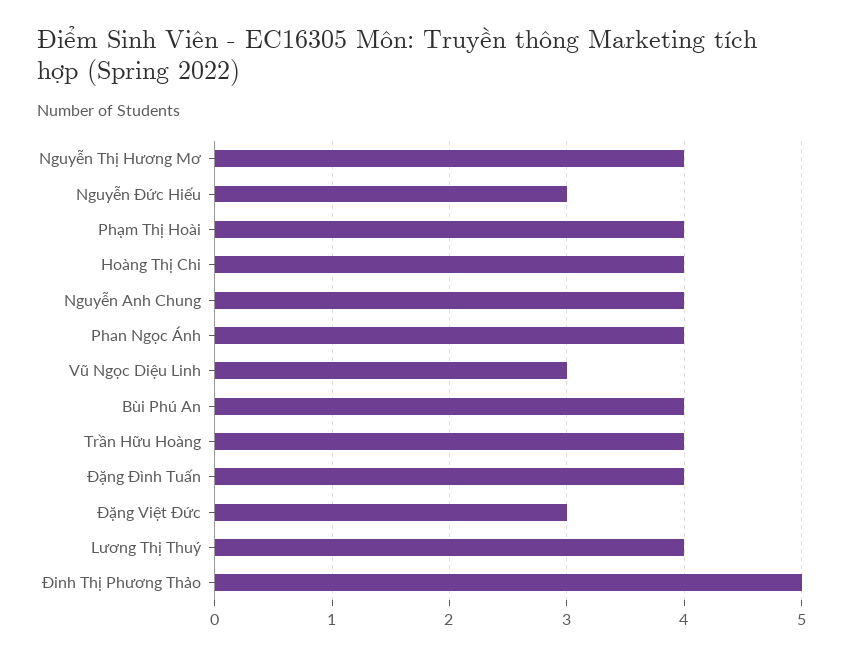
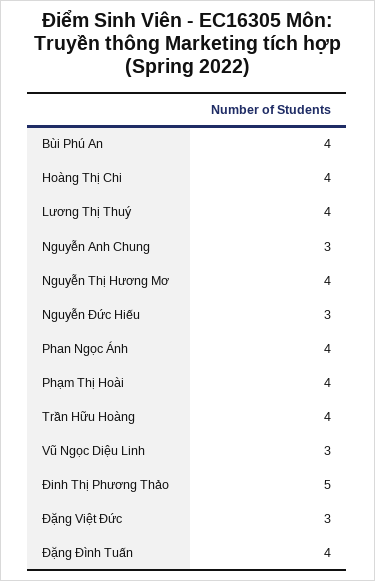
Nguyễn Anh Chung: 4 -> 3

